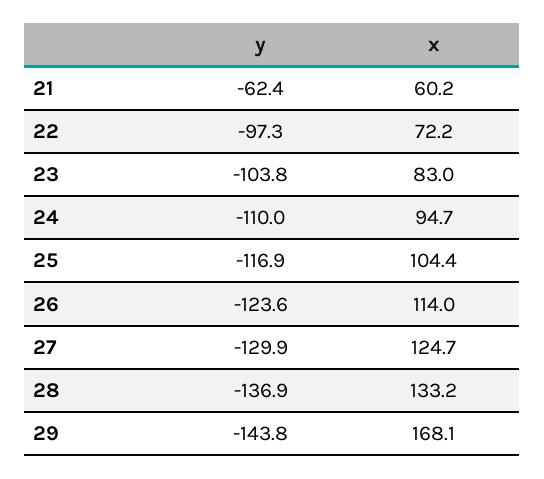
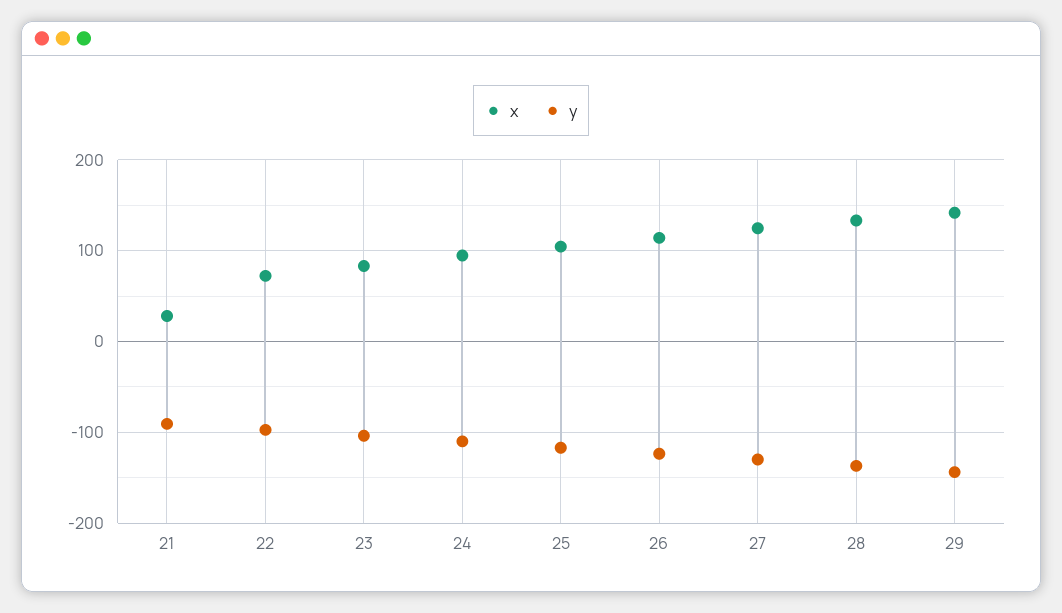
y, 21: -62.4 -> -90
x, 21: 60.2 -> 30
x, 29: 168.1 -> 140

